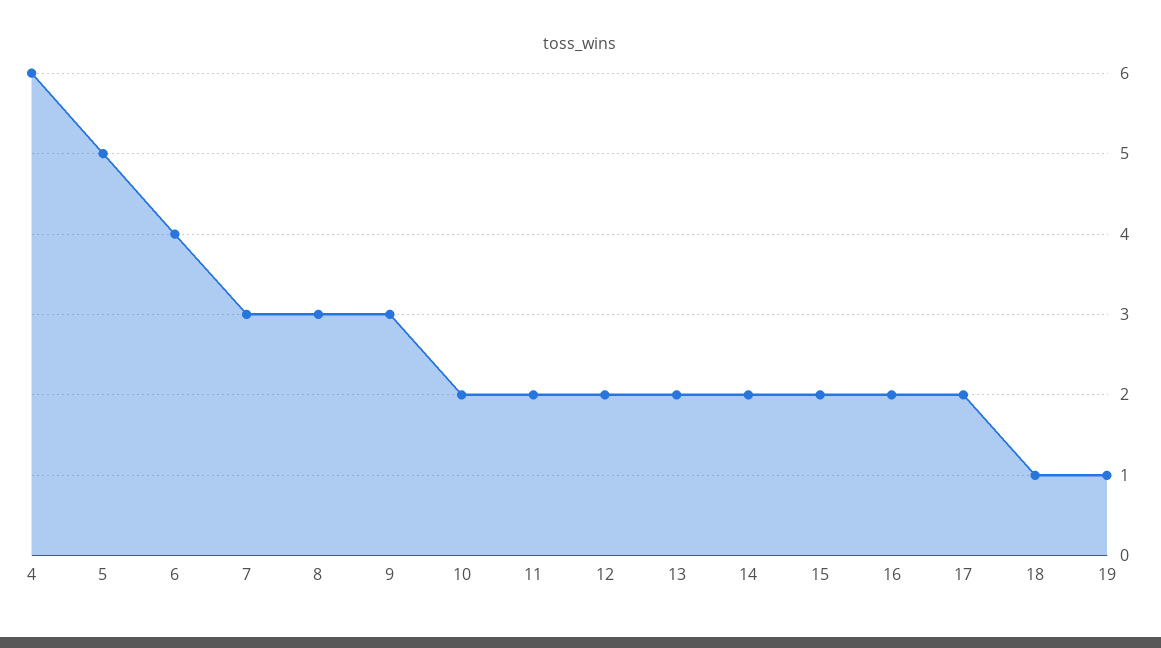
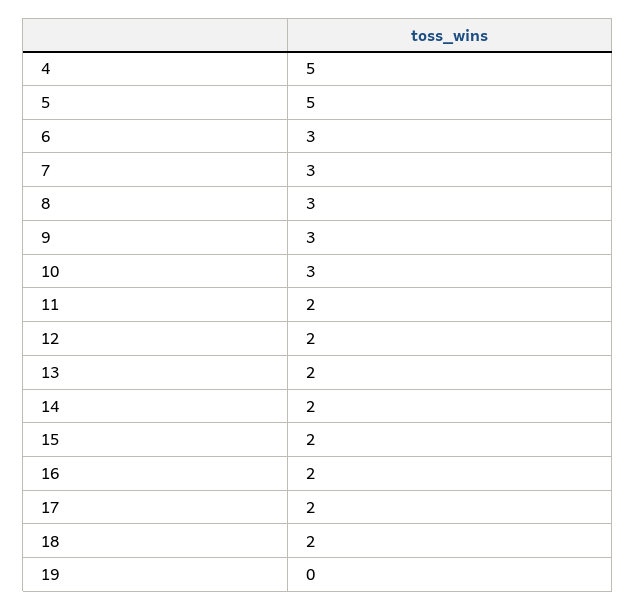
4: 6 -> 5
6: 4 -> 3
10: 2 -> 3
18: 1 -> 2
19: 1 -> 0

